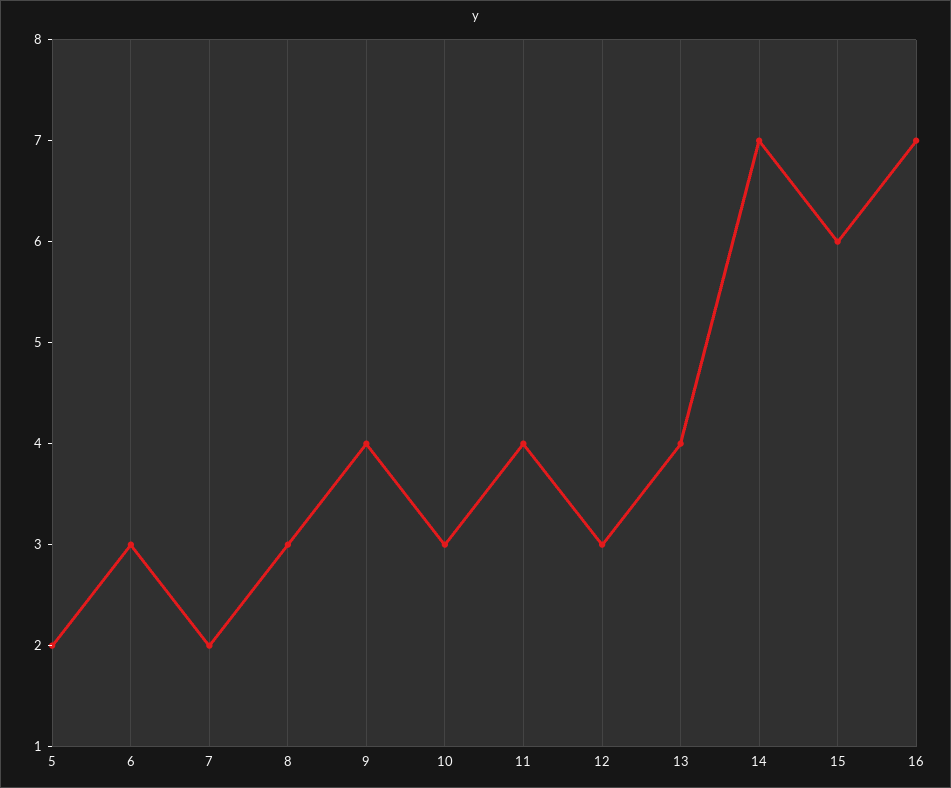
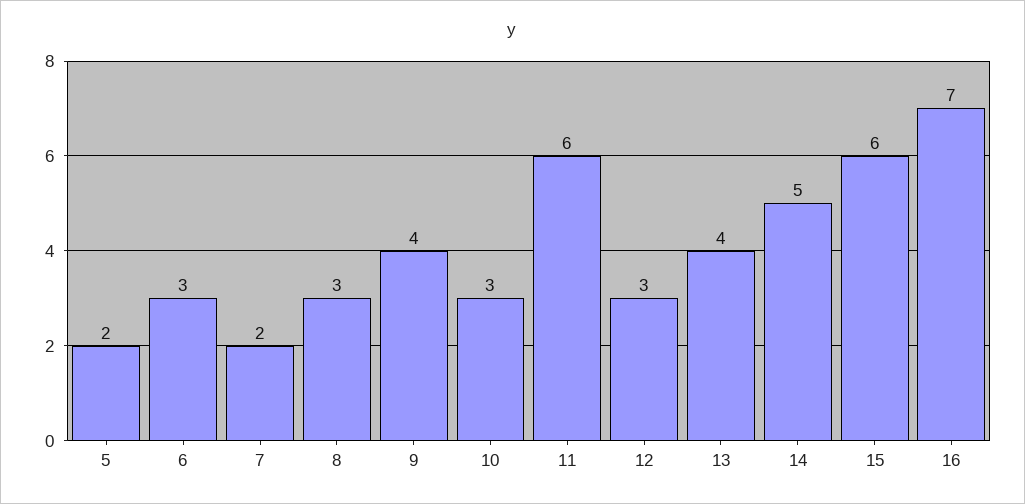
11: 4 -> 6
14: 7 -> 5

